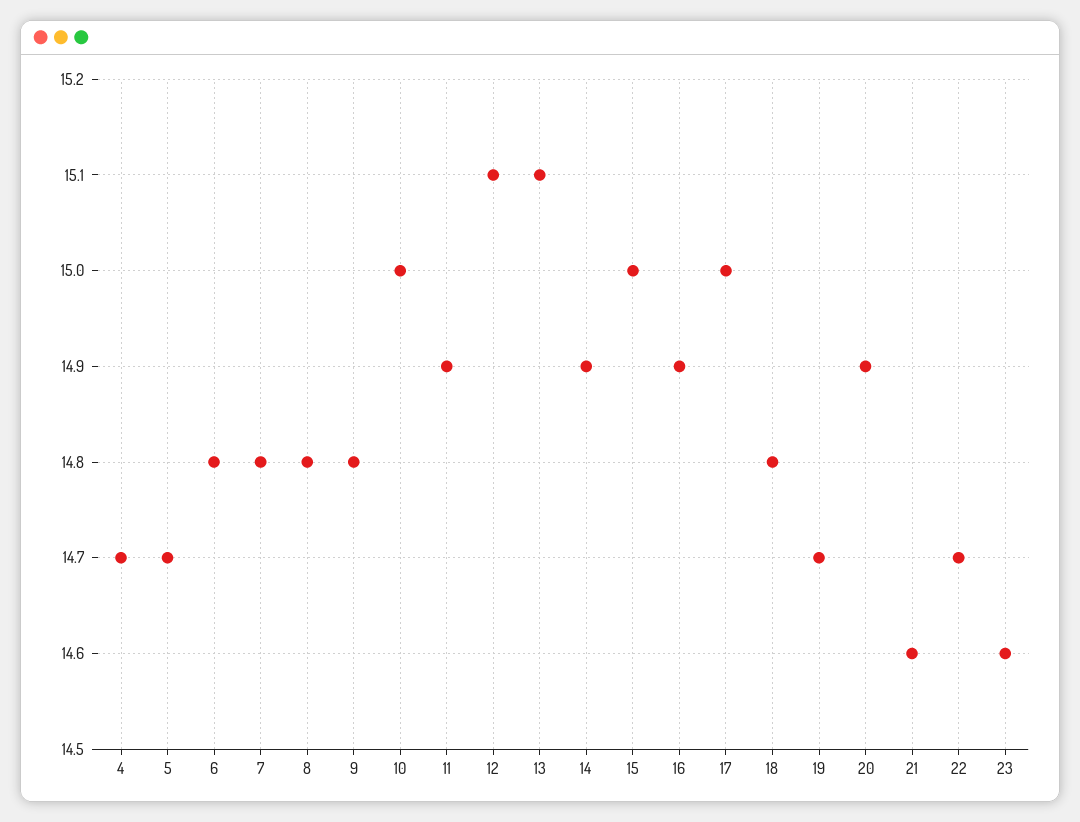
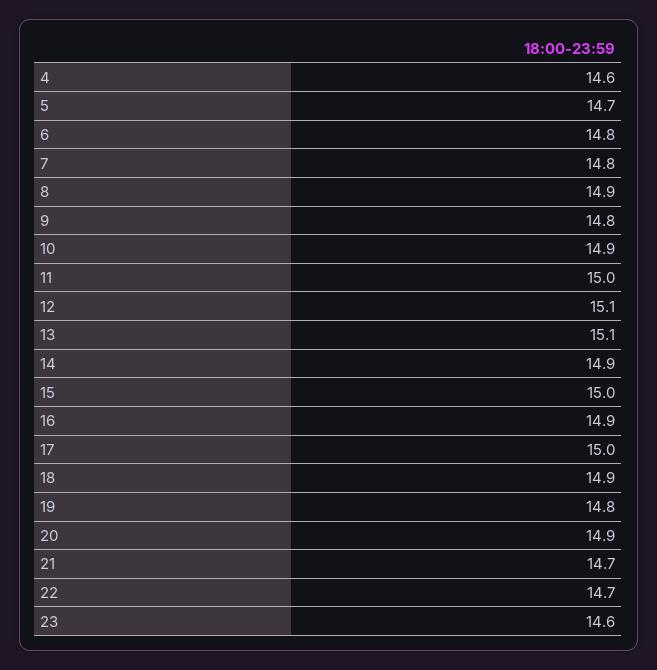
4: 14.7 -> 14.6
8: 14.8 -> 14.9
10: 15 -> 14.9
11: 14.9 -> 15
18: 14.8 -> 14.9
19: 14.7 -> 14.8
21: 14.6 -> 14.7

